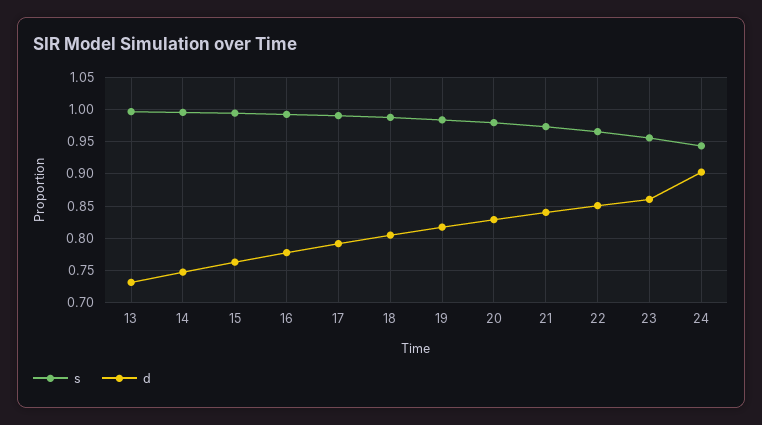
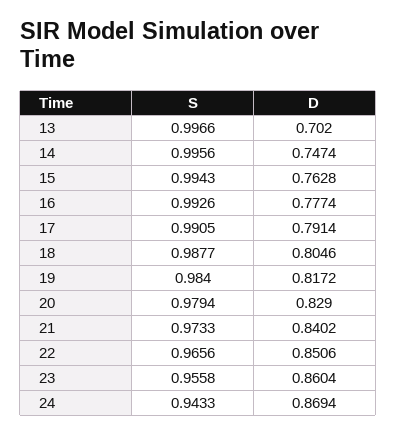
d, 13: 0.73 -> 0.702
d, 24: 0.9 -> 0.8694

